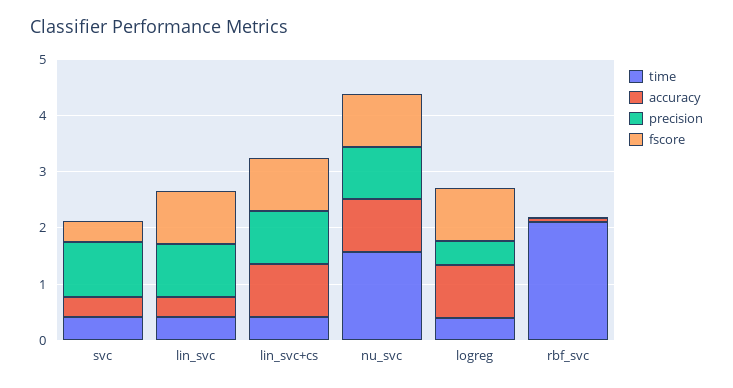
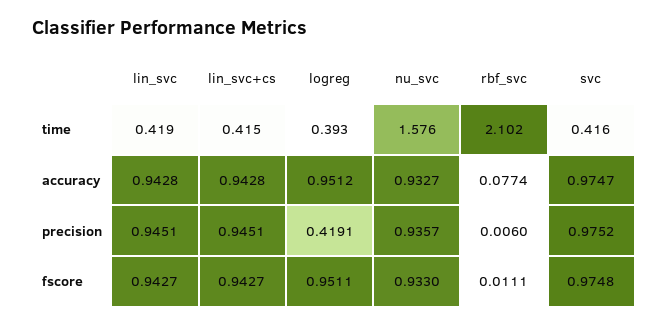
accuracy, svc: 0.4 -> 0.9747
fscore, svc: 0.4 -> 0.9748
accuracy, lin_svc: 0.4 -> 0.9428

